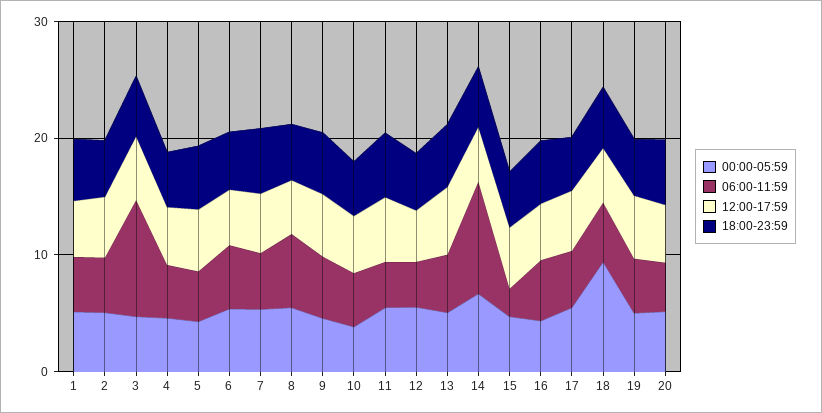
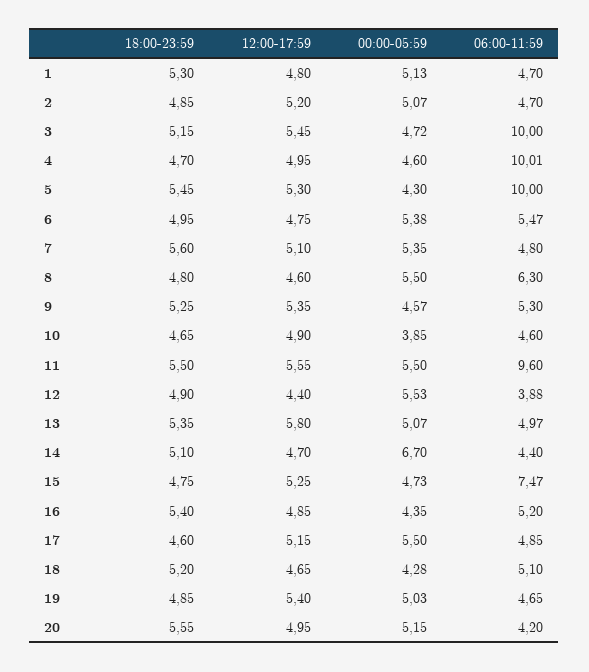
06:00-11:59, 4: 4 -> 10.01
06:00-11:59, 5: 4 -> 10
06:00-11:59, 11: 4 -> 9.6
06:00-11:59, 14: 10 -> 4.4
06:00-11:59, 15: 2 -> 7.47
00:00-05:59, 18: 10 -> 4.28

